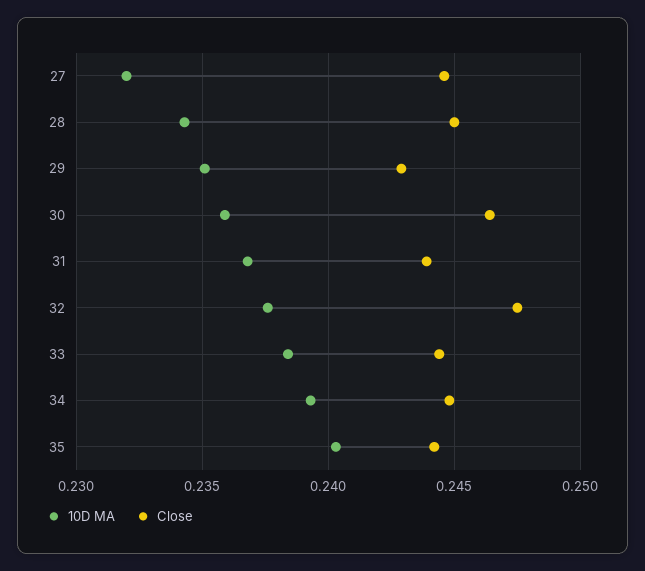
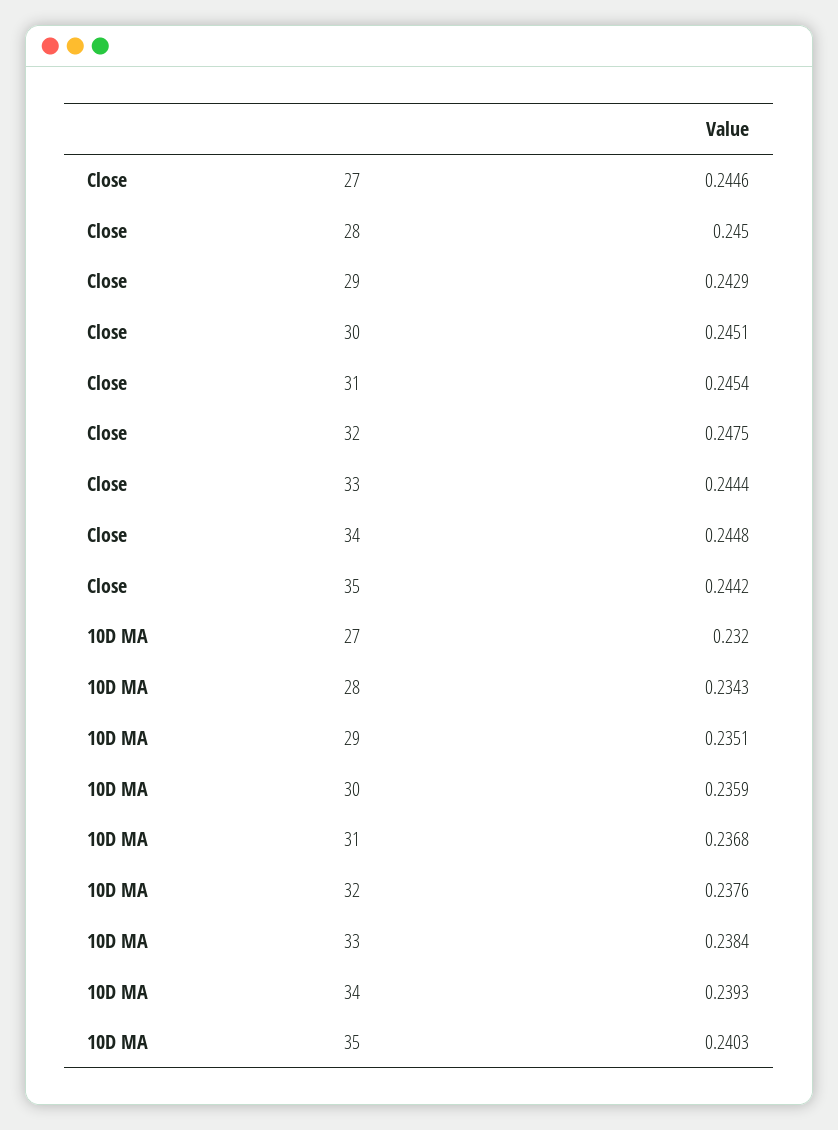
Close, 30: 0.2465 -> 0.2451
Close, 31: 0.244 -> 0.2454

